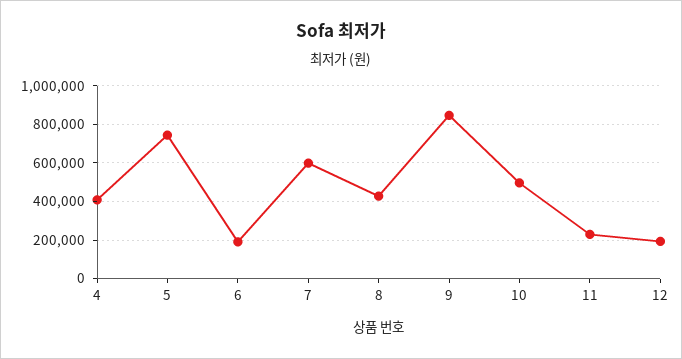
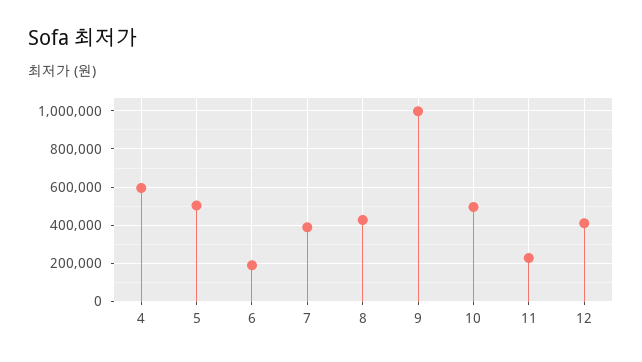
4: 400000 -> 600000
5: 750000 -> 500000
7: 600000 -> 400000
9: 850000 -> 1000000
12: 200000 -> 400000

